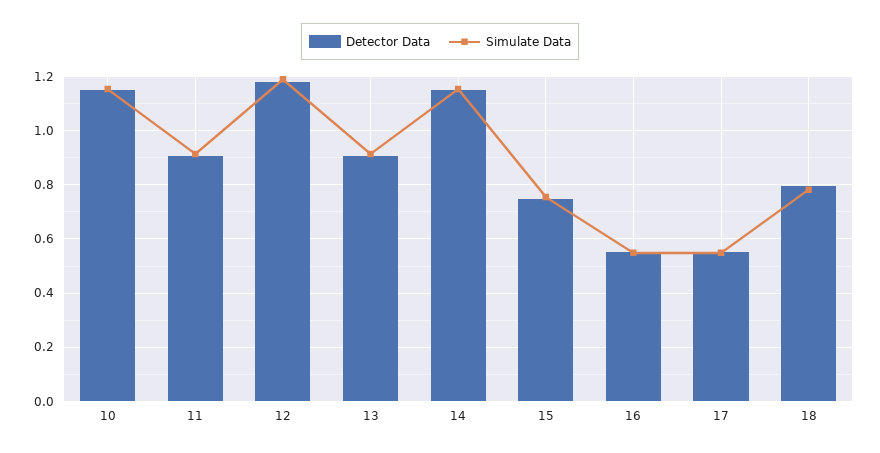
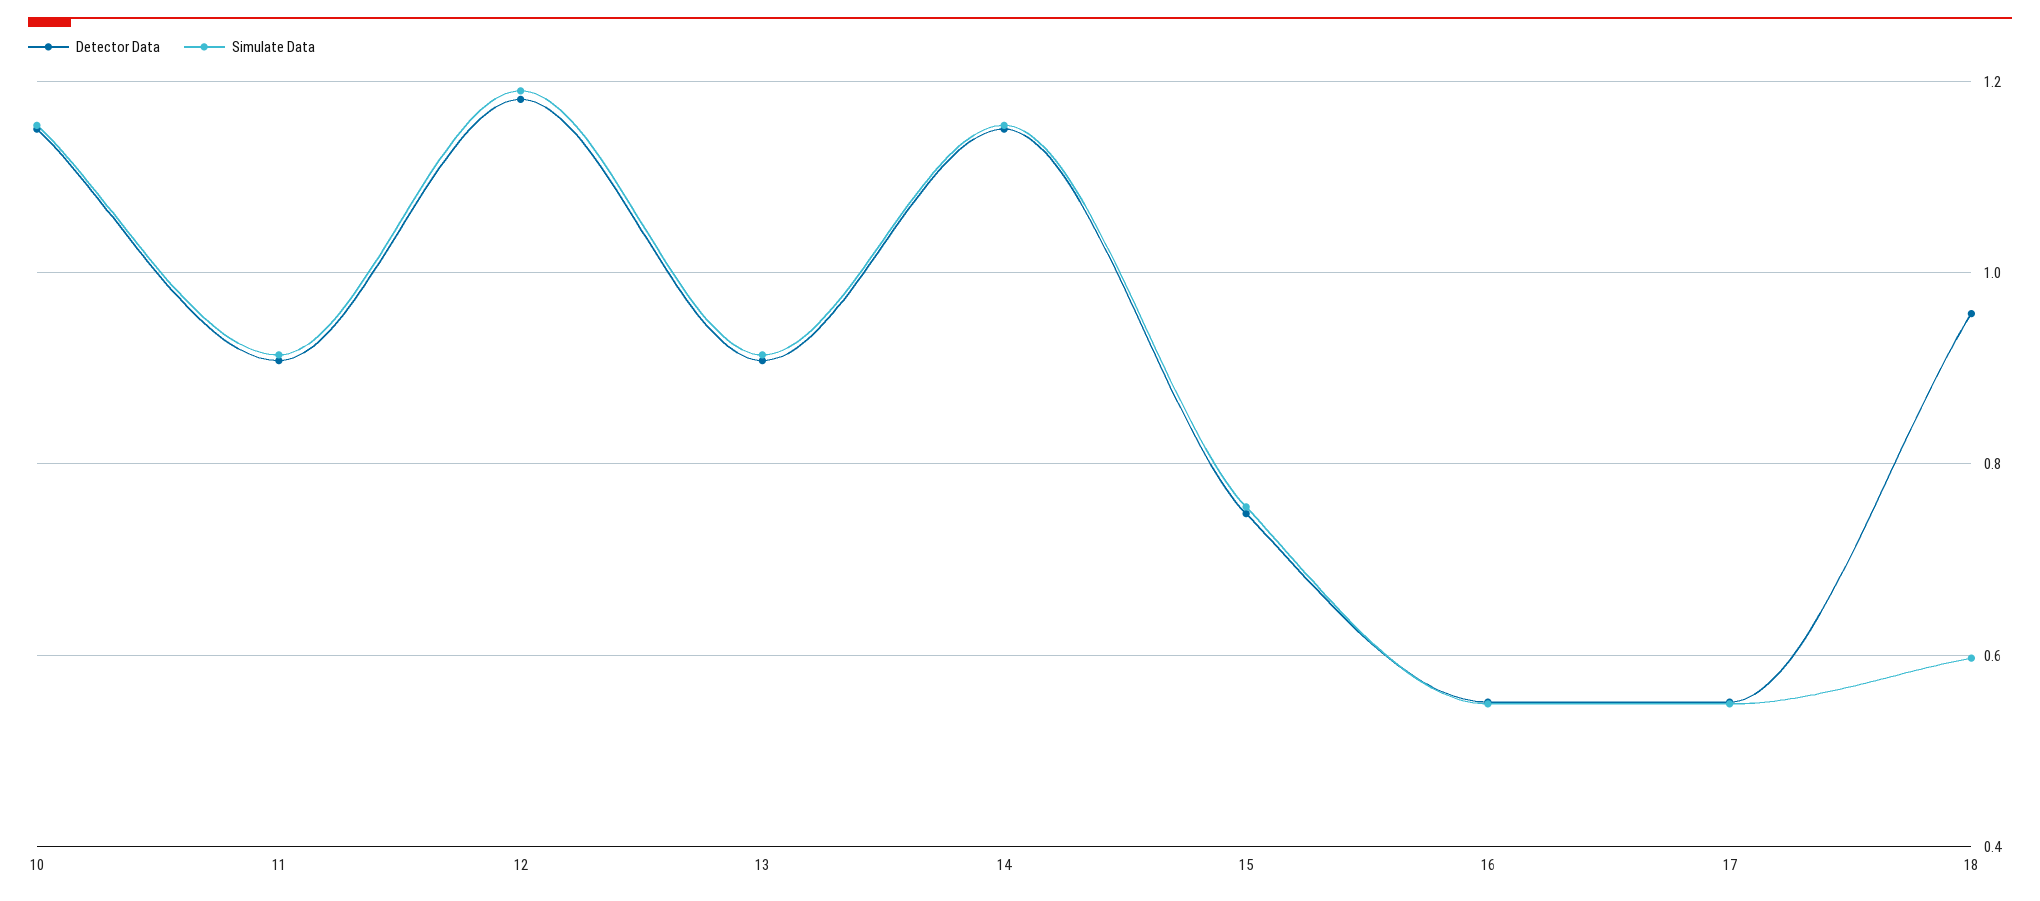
Detector Data, 18: 0.8 -> 0.96
Simulate Data, 18: 0.775 -> 0.6

